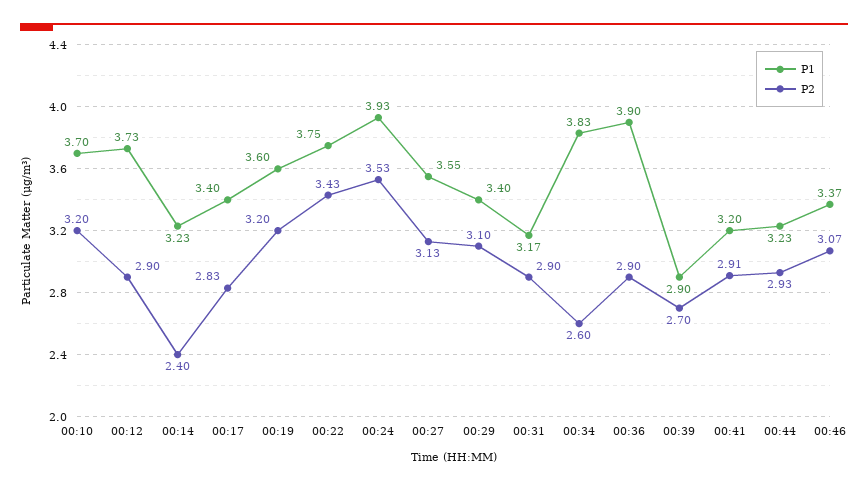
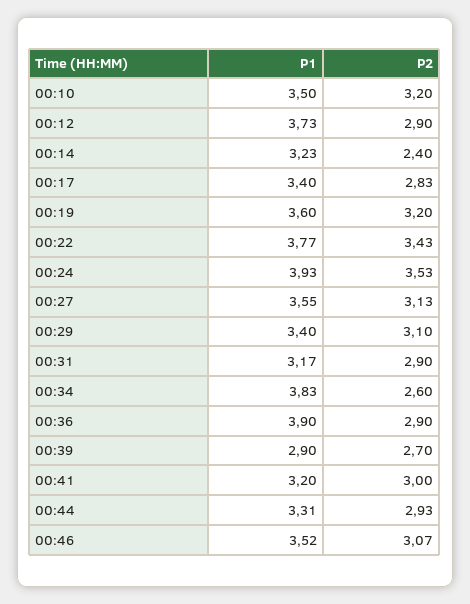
P1, 00:10: 3.7 -> 3.5
P1, 00:22: 3.75 -> 3.77
P2, 00:41: 2.91 -> 3
P1, 00:44: 3.23 -> 3.31
P1, 00:46: 3.37 -> 3.52

